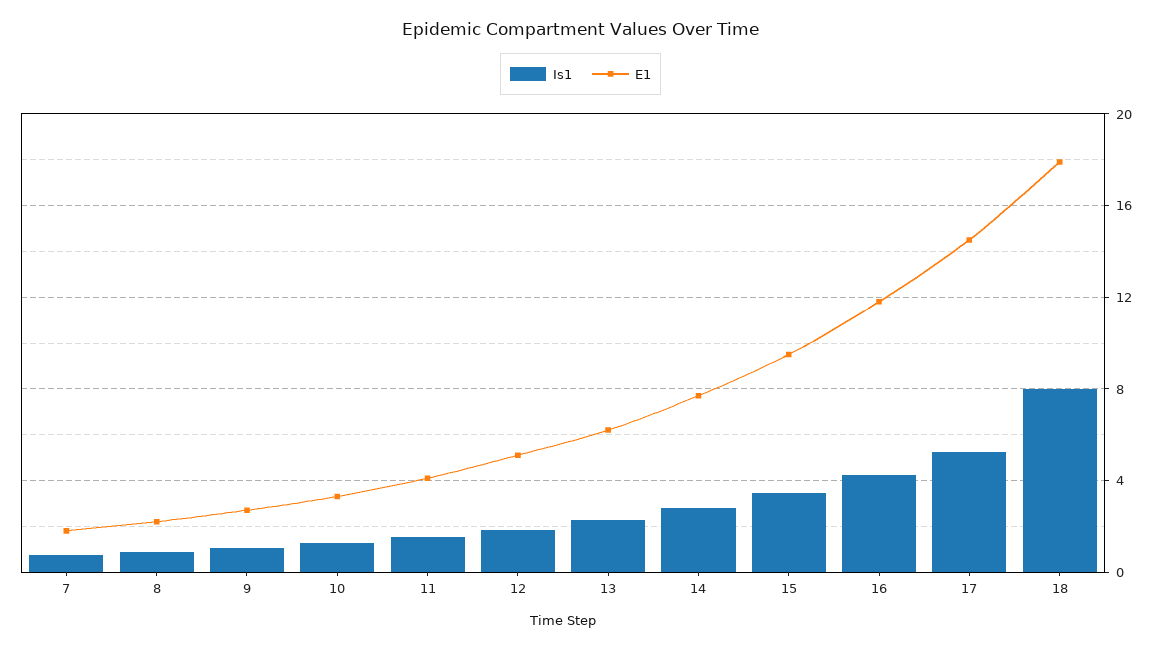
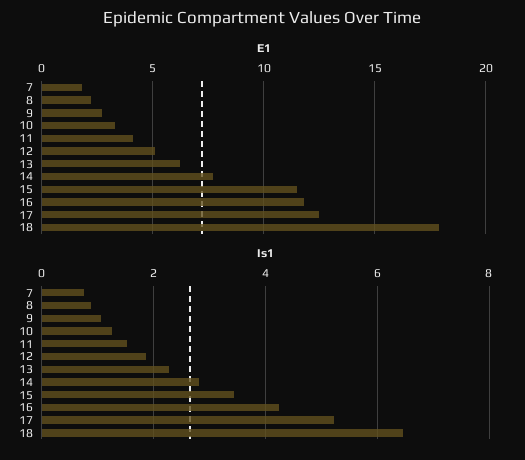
E1, 15: 9.5 -> 11.5
E1, 17: 14.5 -> 12.5
Is1, 18: 8 -> 6.4

